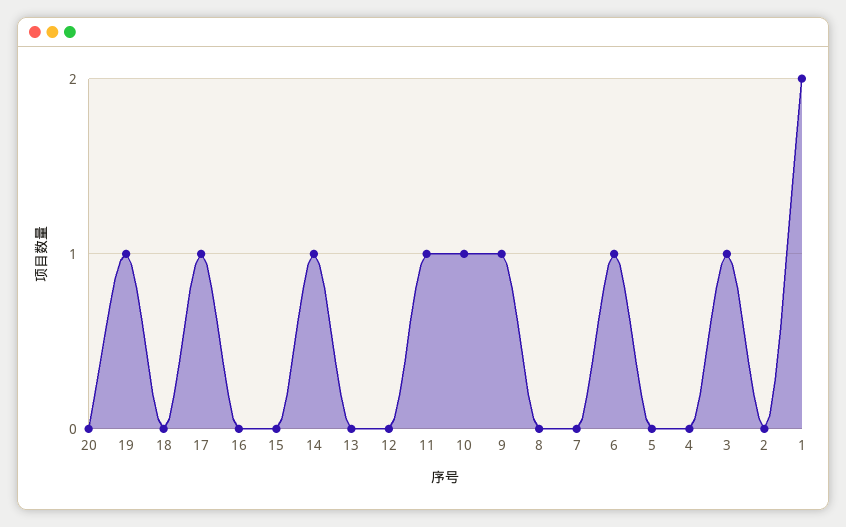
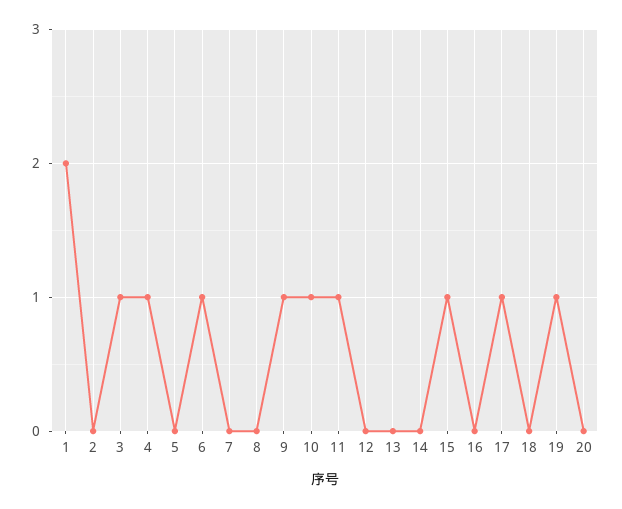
15: 0 -> 1
14: 1 -> 0
4: 0 -> 1

